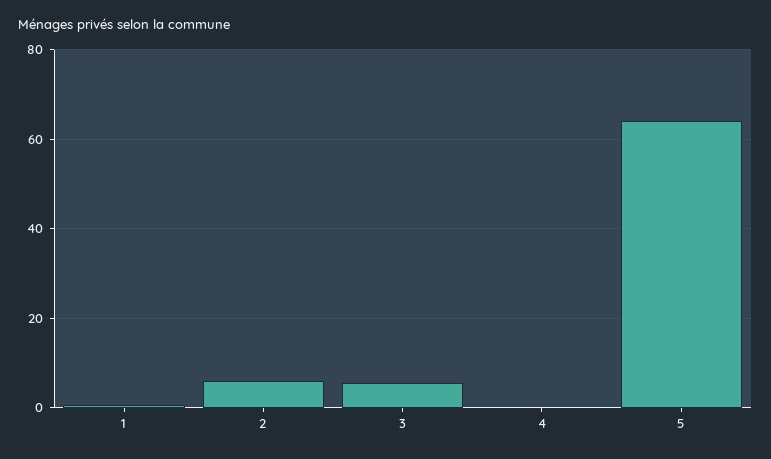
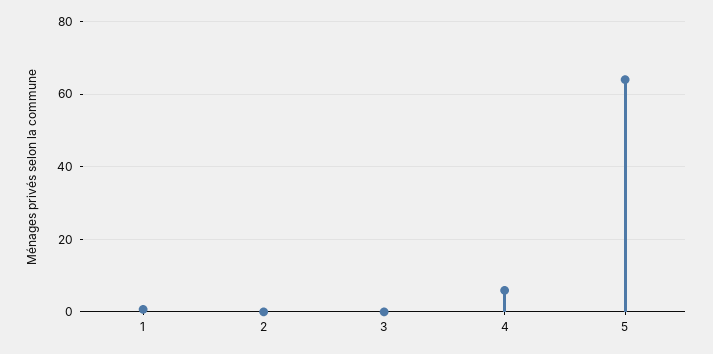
2: 6 -> 0
3: 6 -> 0
4: 0 -> 6

